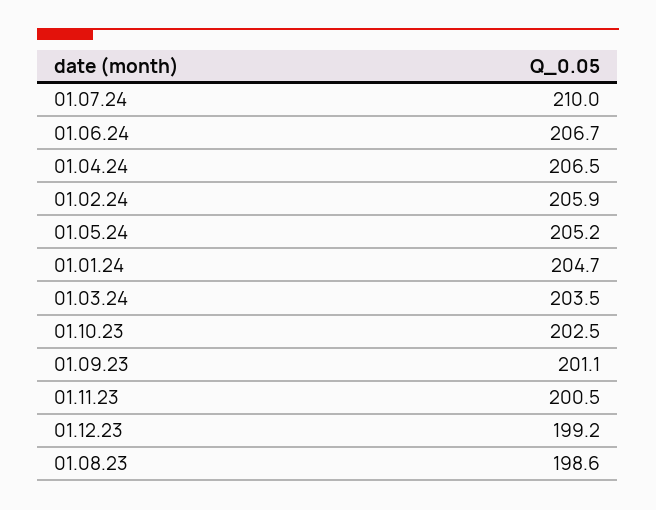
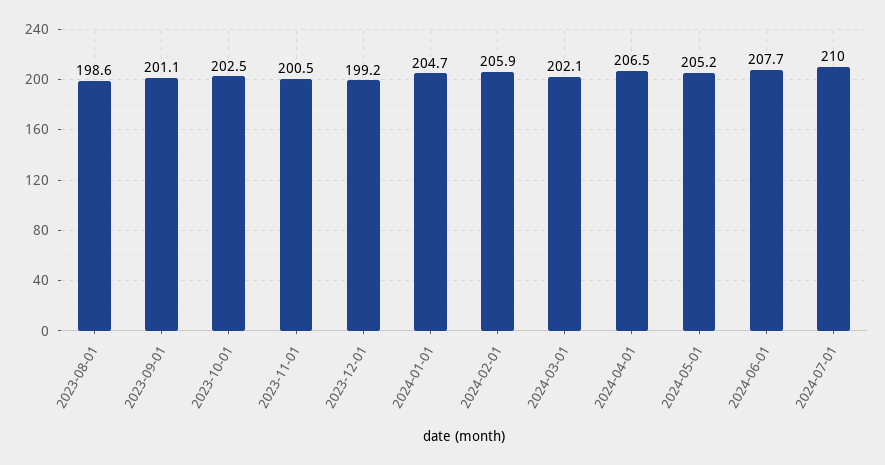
01.06.24: 206.7 -> 207.7
01.03.24: 203.5 -> 202.1

